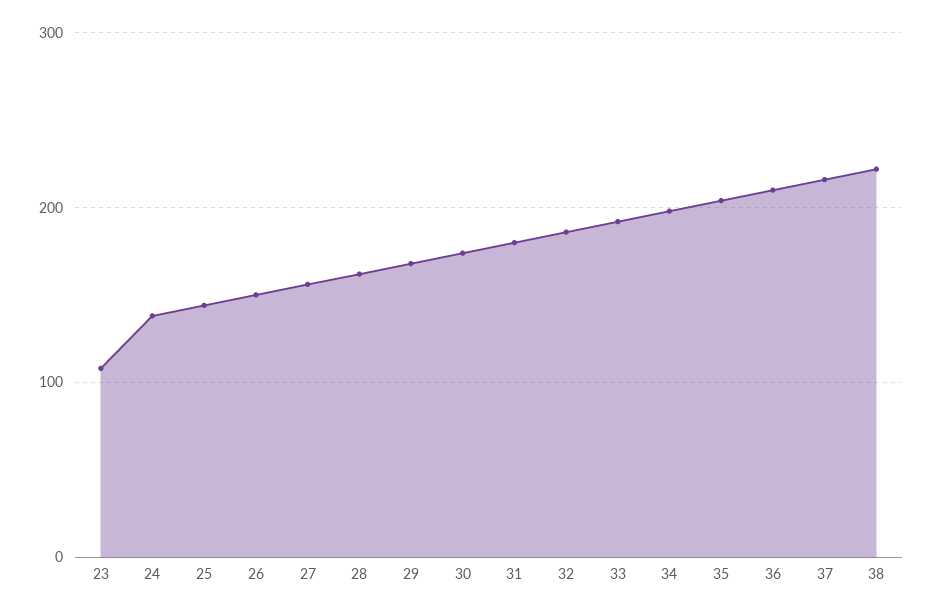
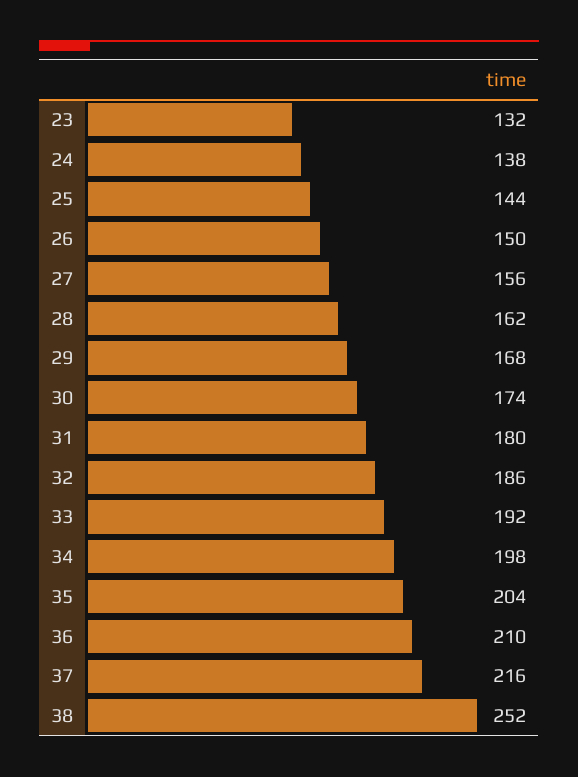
23: 110 -> 132
38: 220 -> 252

